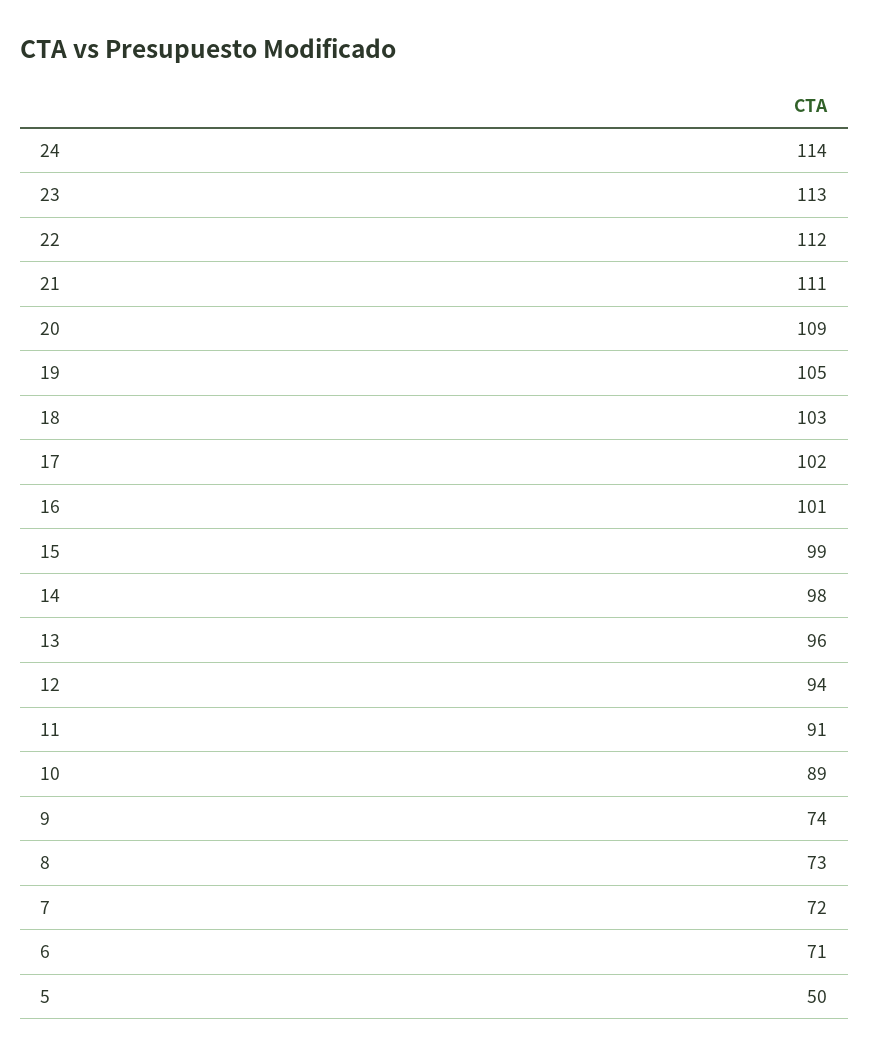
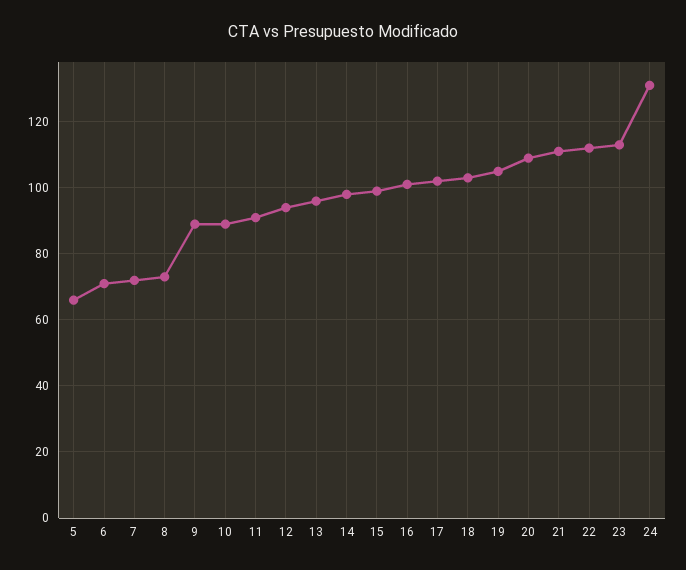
24: 114 -> 130
9: 74 -> 90
5: 50 -> 65

